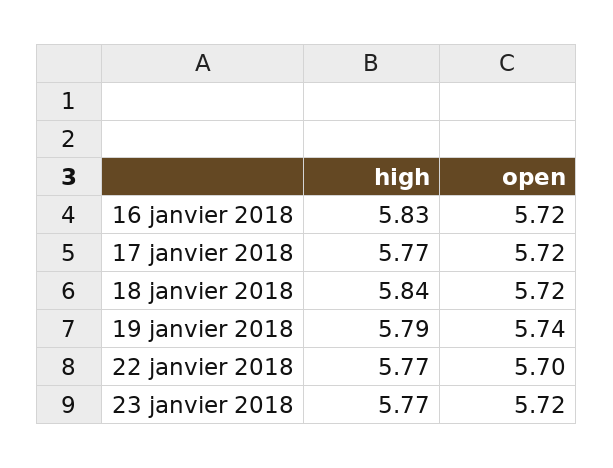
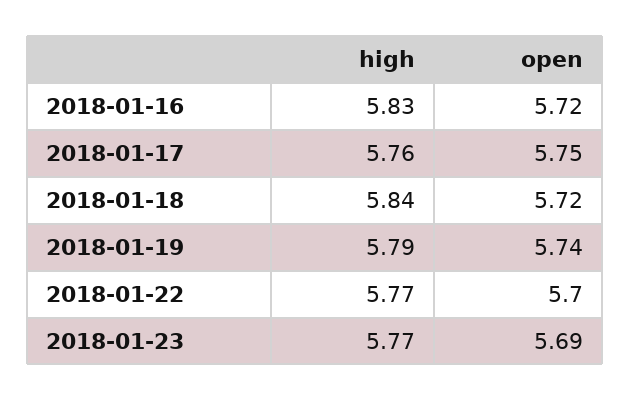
high, 17 janvier 2018: 5.77 -> 5.76
open, 17 janvier 2018: 5.72 -> 5.75
open, 23 janvier 2018: 5.72 -> 5.69

